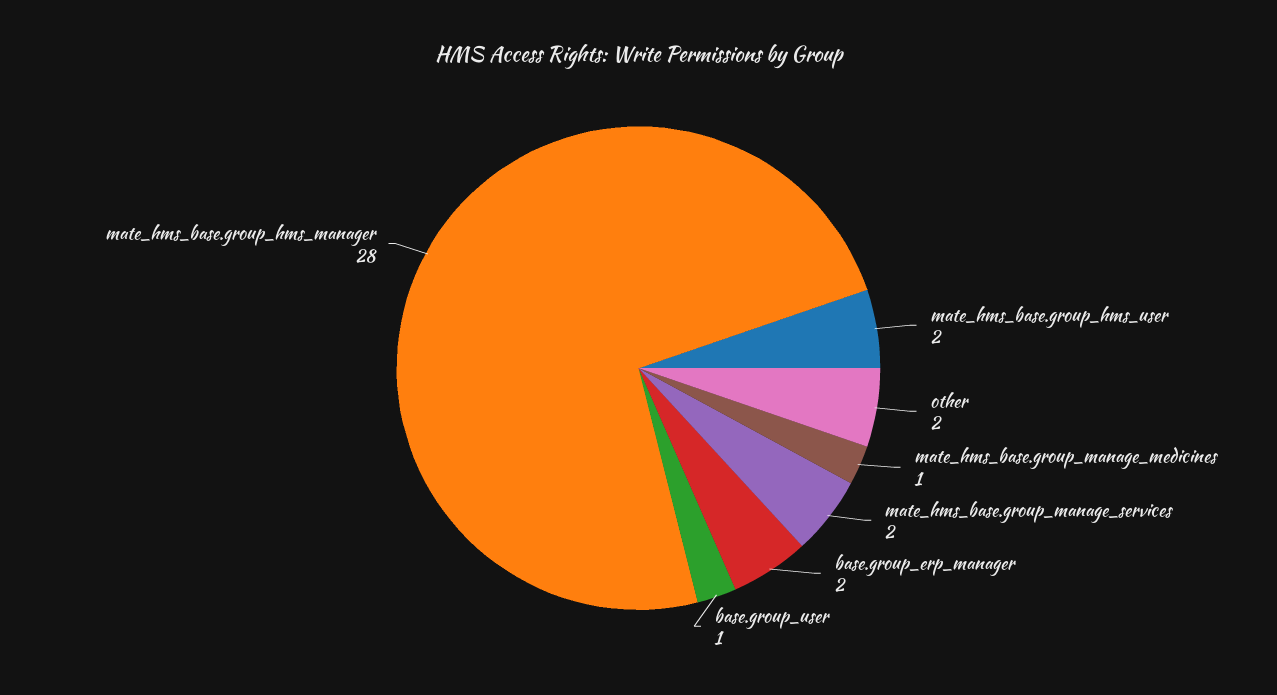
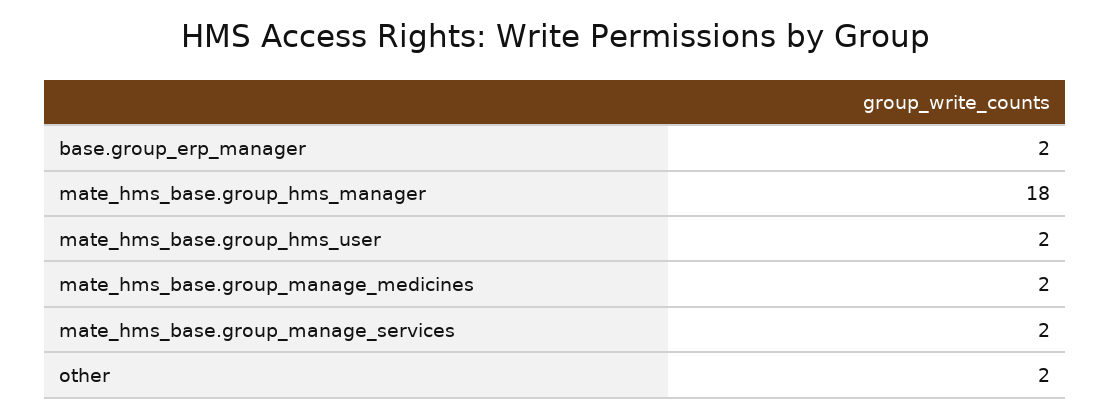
mate_hms_base.group_manage_medicines: 1 -> 2
base.group_user: 1 -> none
mate_hms_base.group_hms_manager: 28 -> 18

